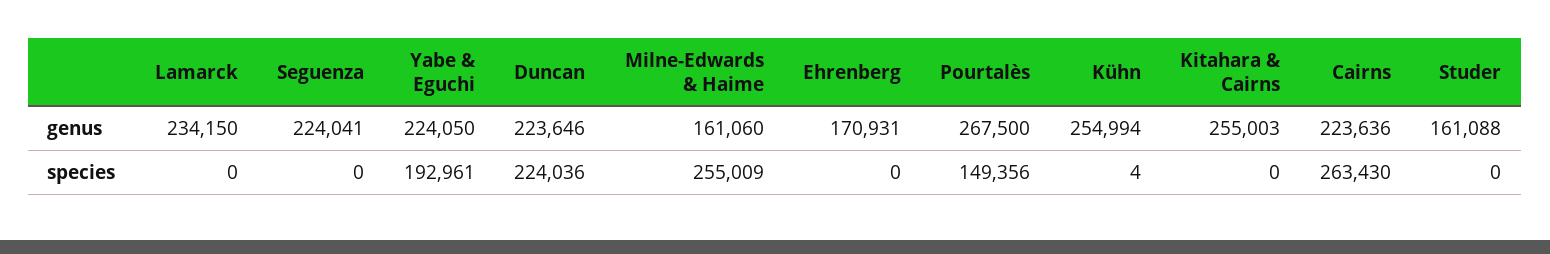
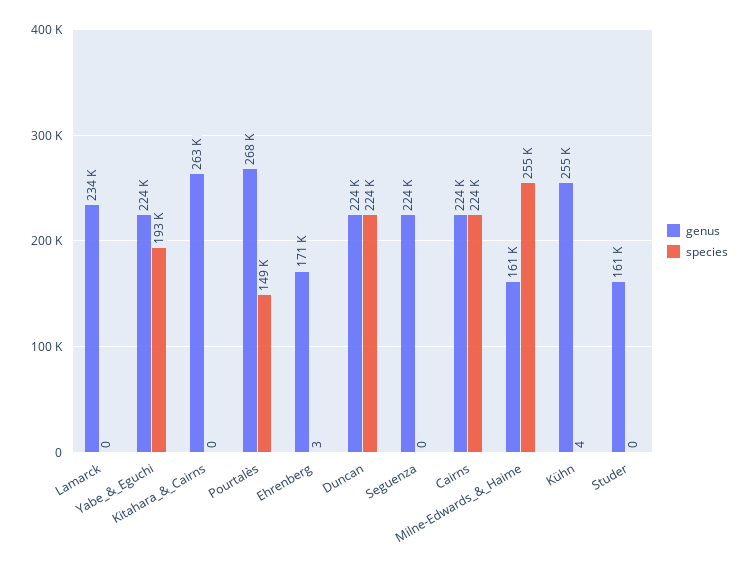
genus, Kitahara & Cairns: 255003 -> 263000
species, Ehrenberg: 0 -> 3
species, Cairns: 263430 -> 224000

